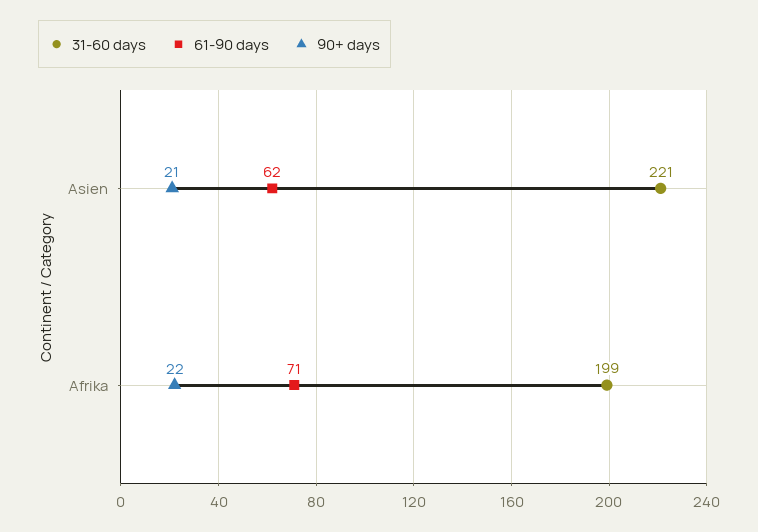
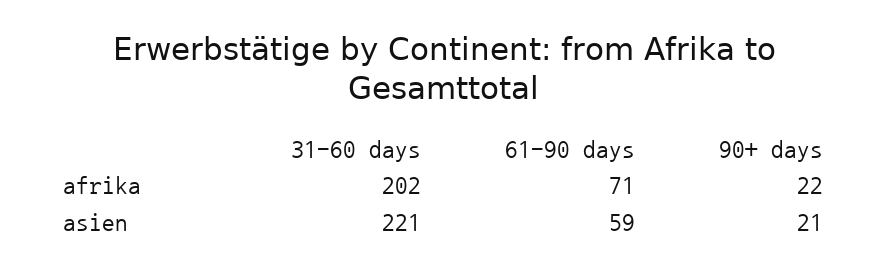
61-90 days, Asien: 62 -> 59
31-60 days, Afrika: 199 -> 202

